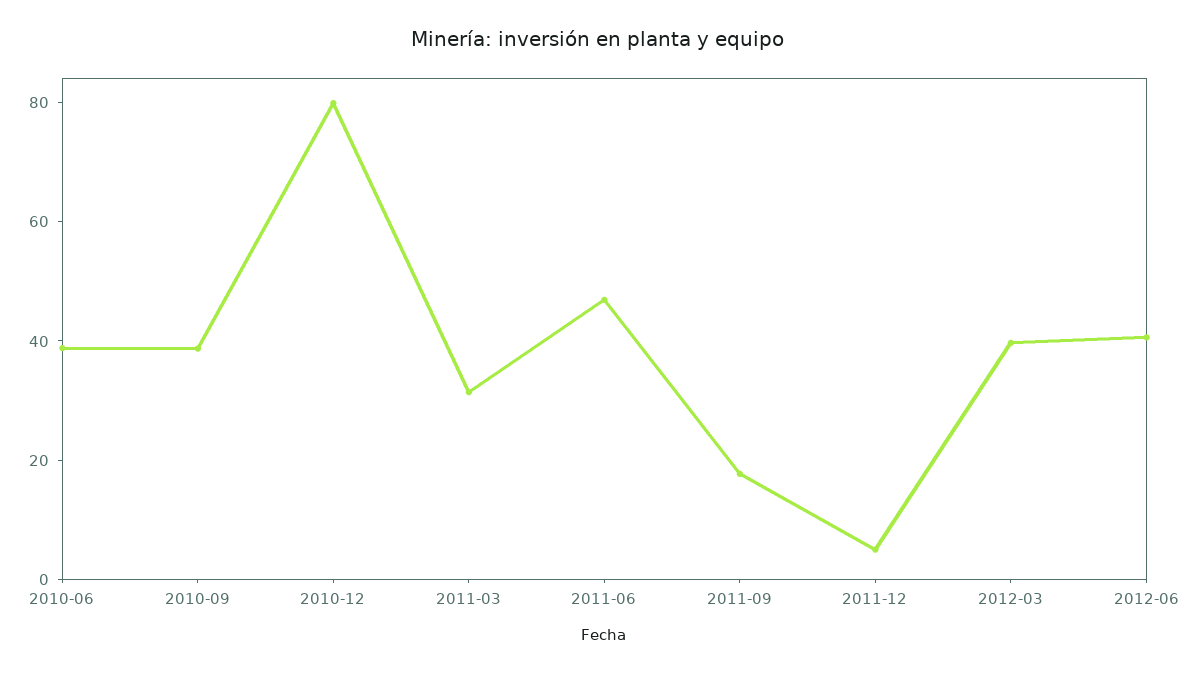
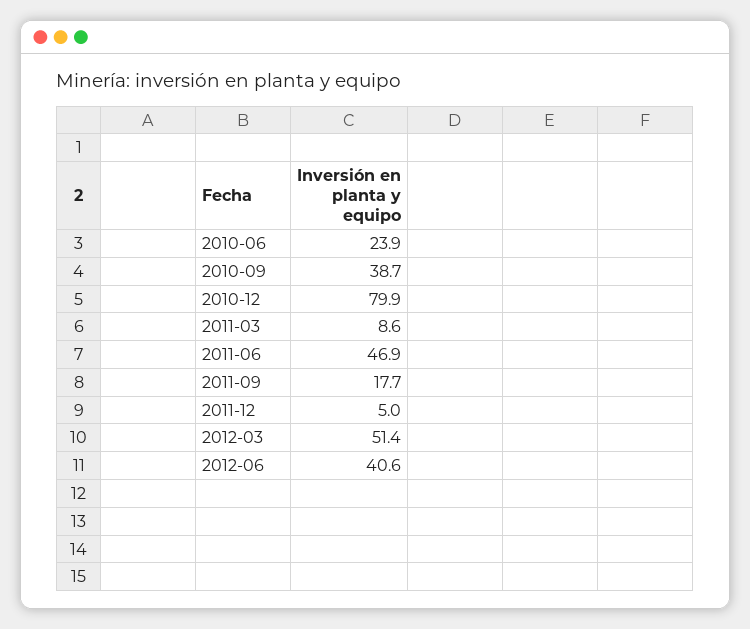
2010-06: 40 -> 23.9
2011-03: 30 -> 8.6
2012-03: 40 -> 51.4

